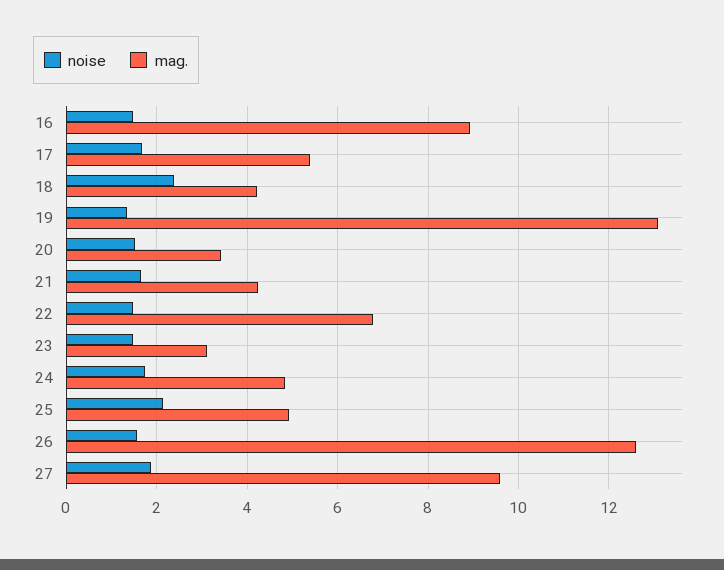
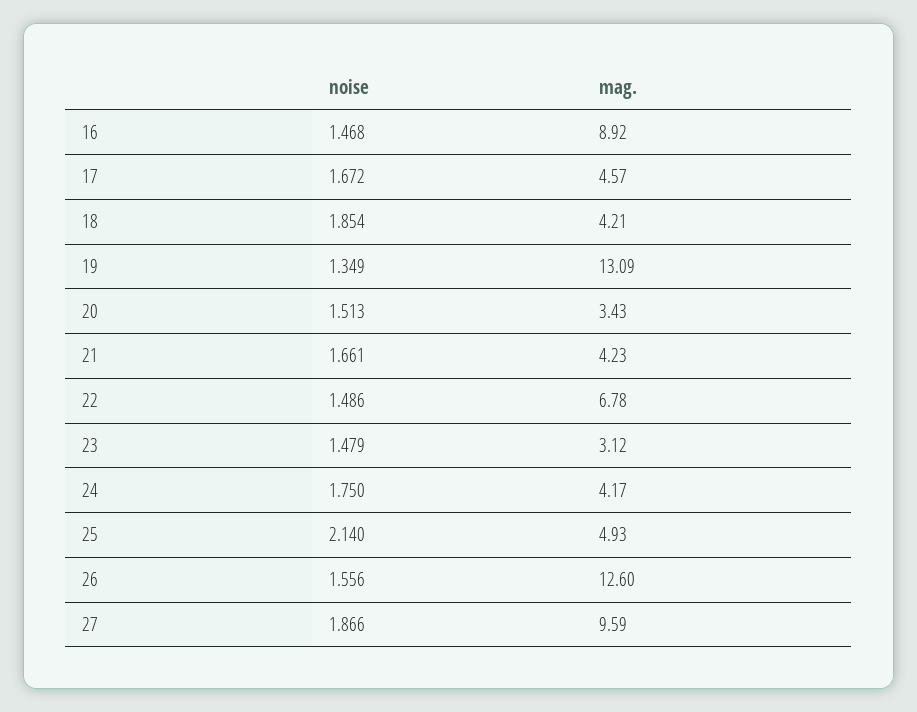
mag., 17: 5.4 -> 4.57
noise, 18: 2.4 -> 1.854
mag., 24: 4.8 -> 4.17

